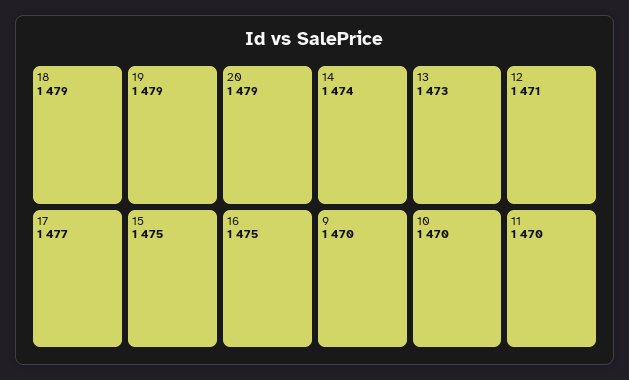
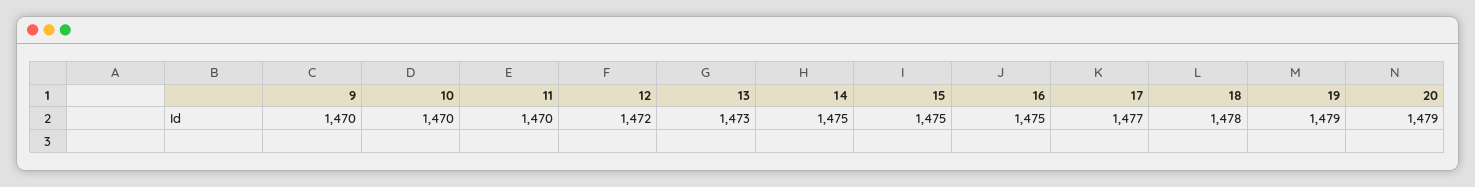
18: 1479 -> 1478
14: 1474 -> 1475
12: 1471 -> 1472

